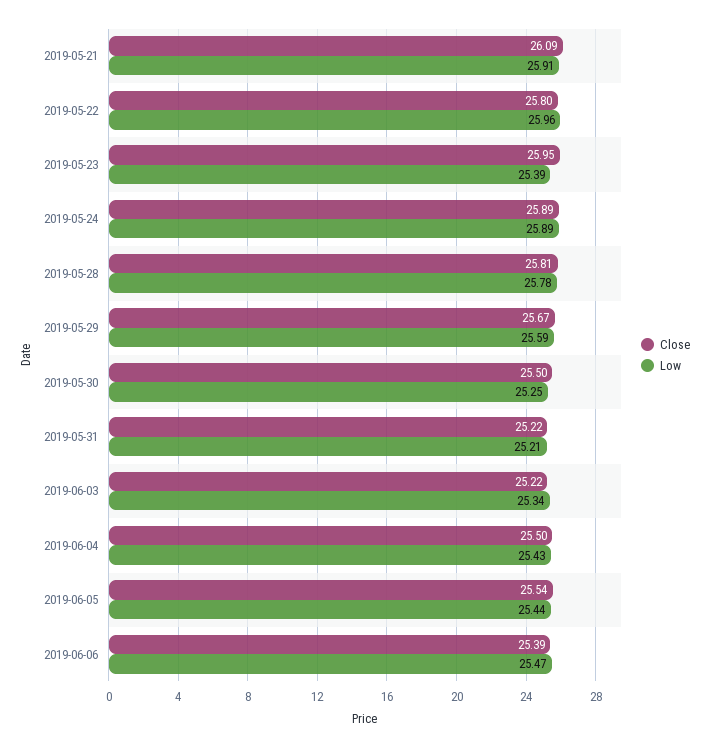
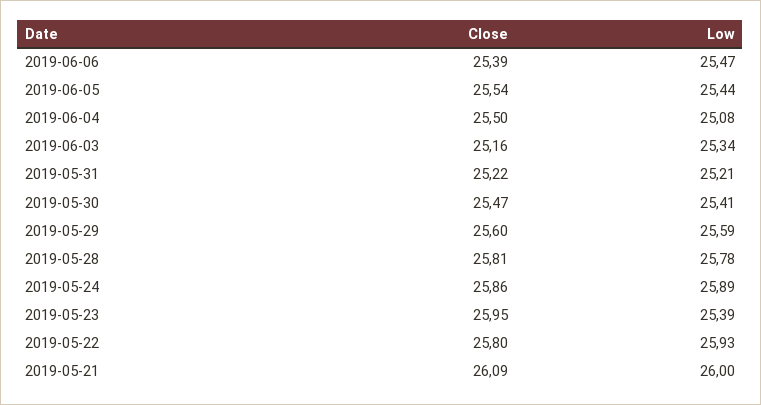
Low, 2019-05-21: 25.91 -> 26
Low, 2019-05-22: 25.96 -> 25.93
Close, 2019-05-24: 25.89 -> 25.86
Close, 2019-05-29: 25.67 -> 25.6
Close, 2019-05-30: 25.5 -> 25.47
Low, 2019-05-30: 25.25 -> 25.41
Close, 2019-06-03: 25.22 -> 25.16
Low, 2019-06-04: 25.43 -> 25.08

